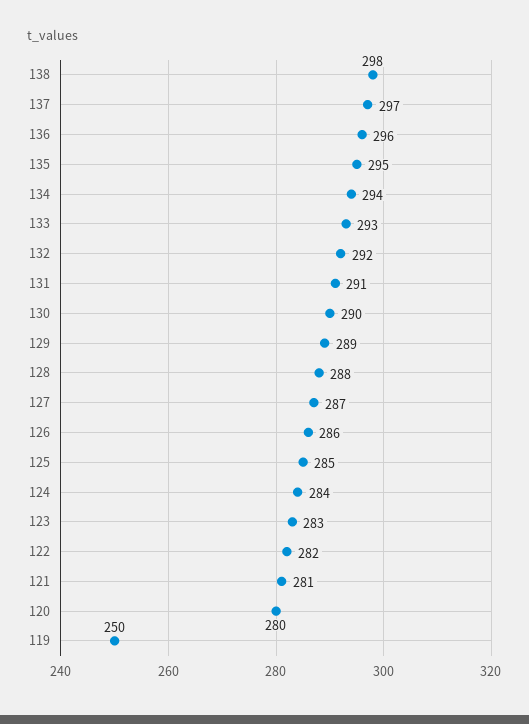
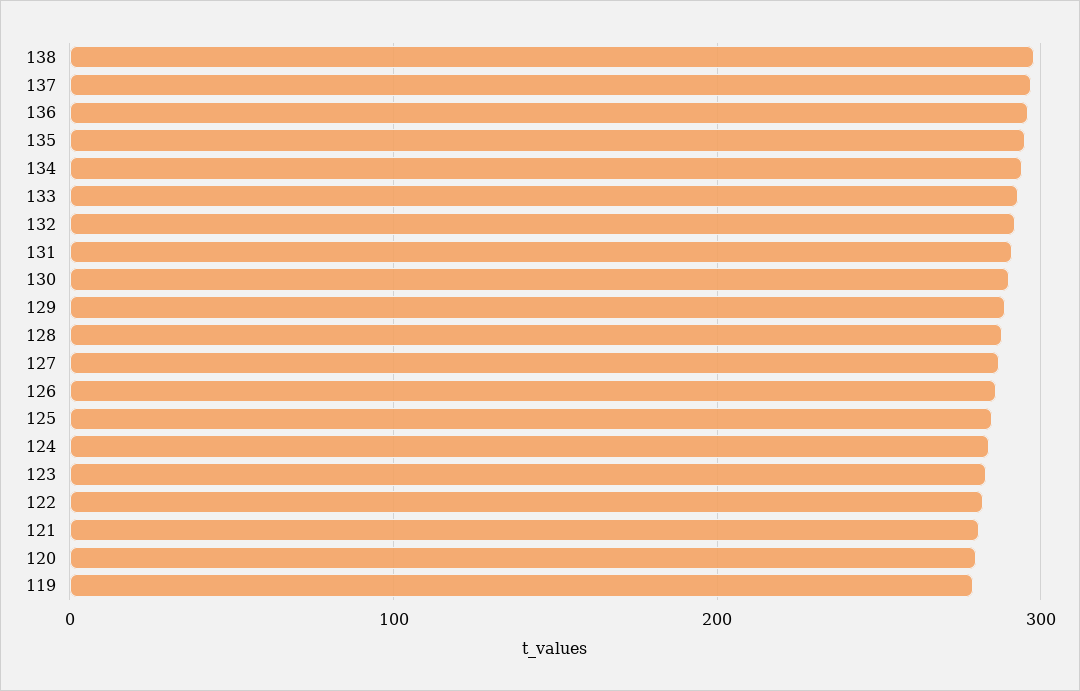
119: 250 -> 280

